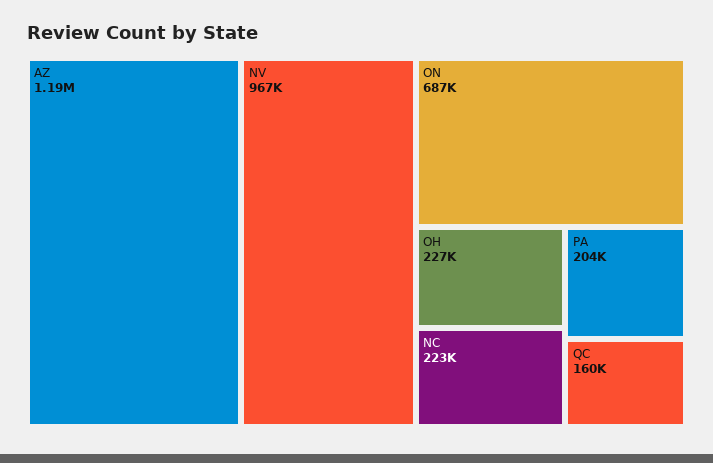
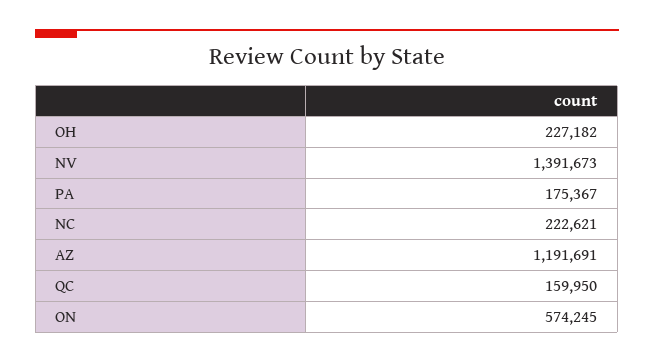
NV: 967000 -> 1391673
ON: 687000 -> 574245
PA: 204000 -> 175367

